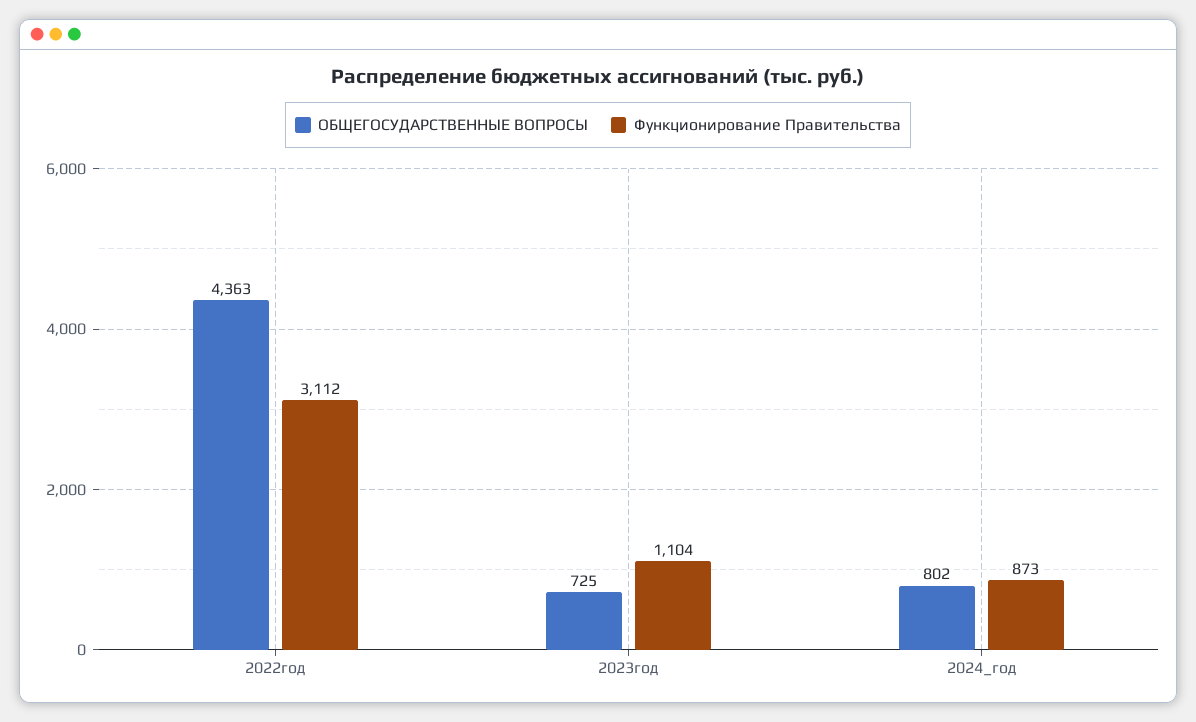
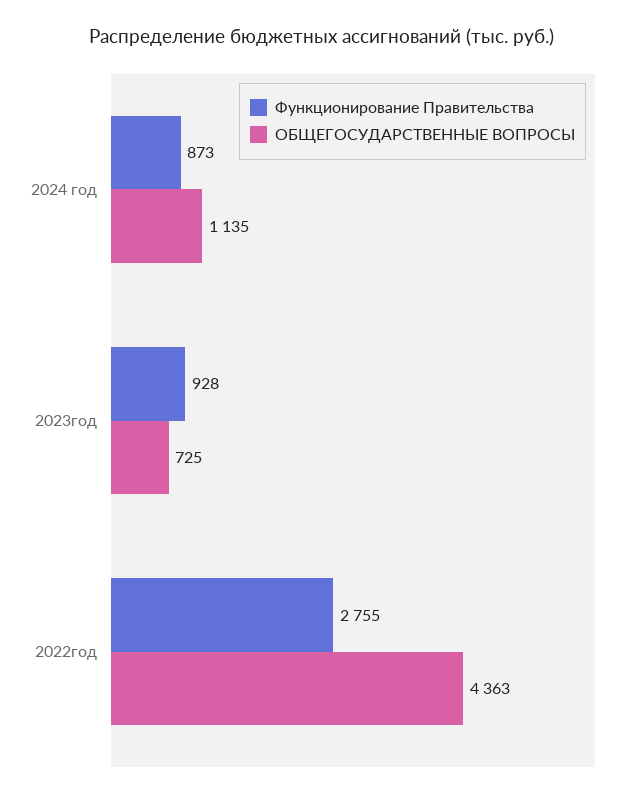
Функционирование Правительства, 2022год: 3112 -> 2755
Функционирование Правительства, 2023год: 1104 -> 928
ОБЩЕГОСУДАРСТВЕННЫЕ ВОПРОСЫ, 2024_год: 802 -> 1135

